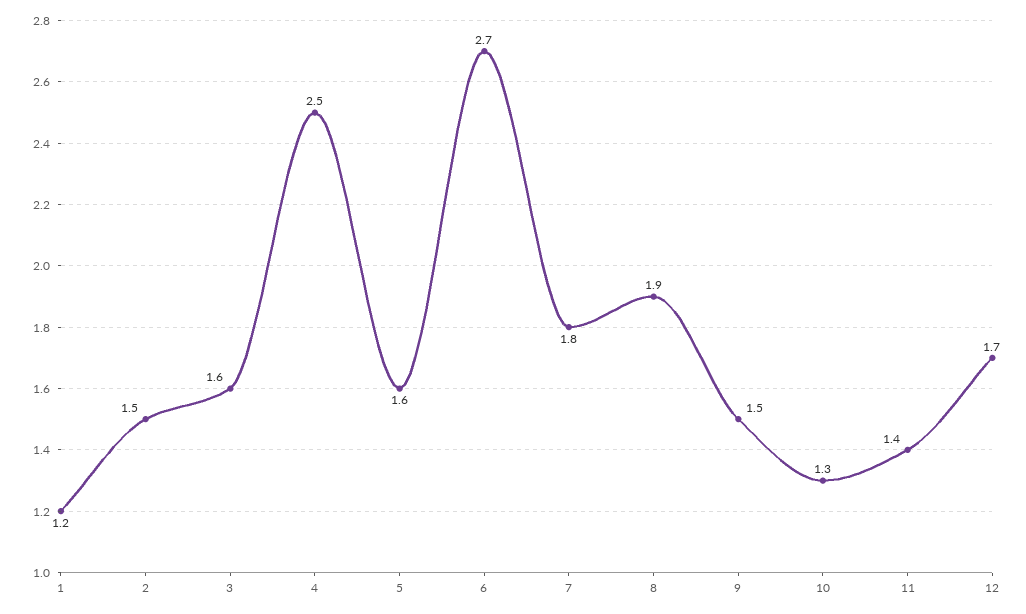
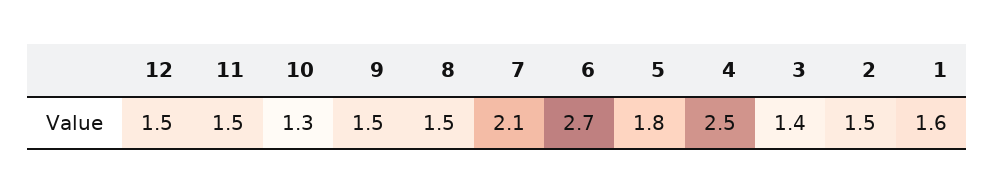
1: 1.2 -> 1.6
3: 1.6 -> 1.4
5: 1.6 -> 1.8
7: 1.8 -> 2.1
8: 1.9 -> 1.5
11: 1.4 -> 1.5
12: 1.7 -> 1.5

